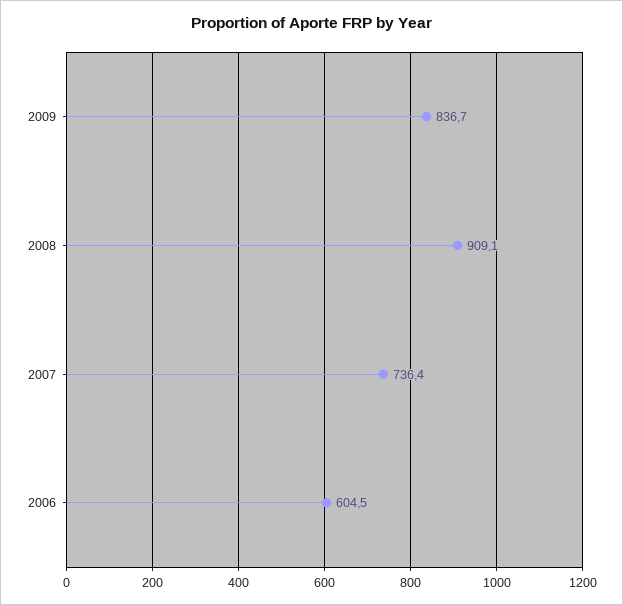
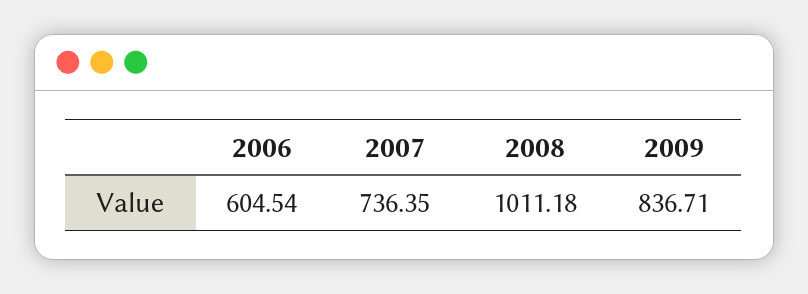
2008: 909.1 -> 1011.18

